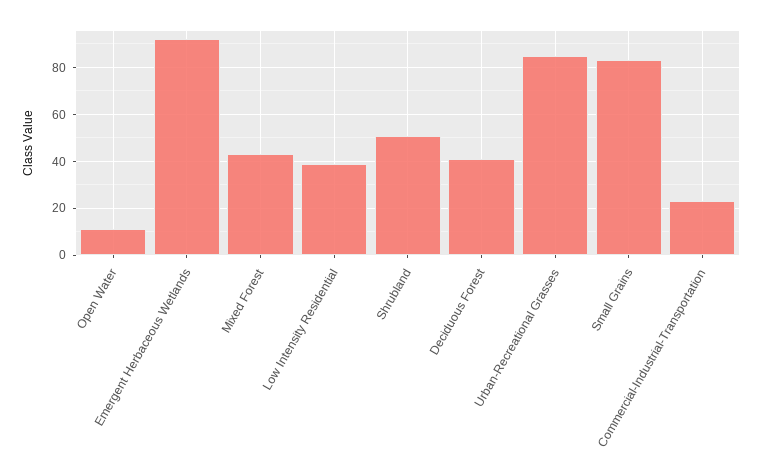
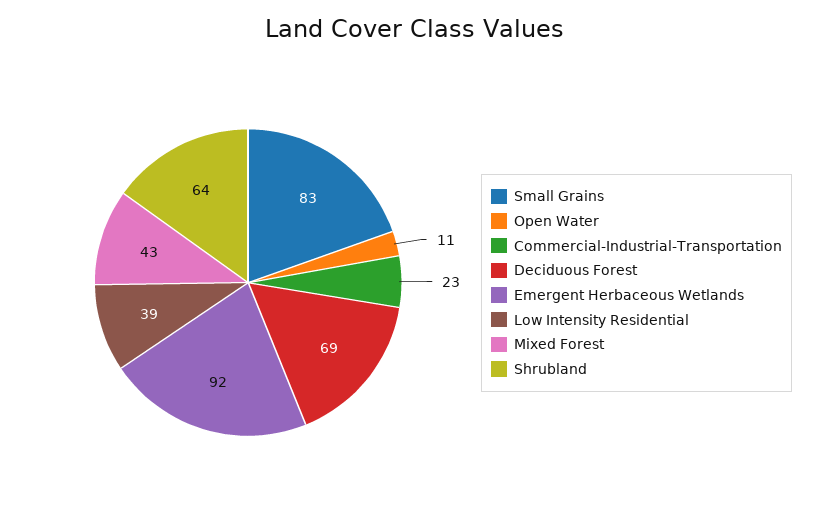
Shrubland: 50 -> 64
Deciduous Forest: 40 -> 69
Urban-Recreational Grasses: 85 -> none

